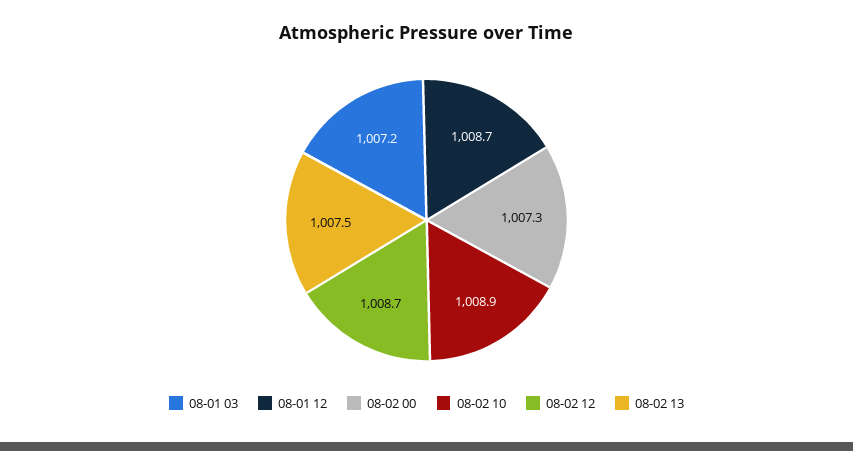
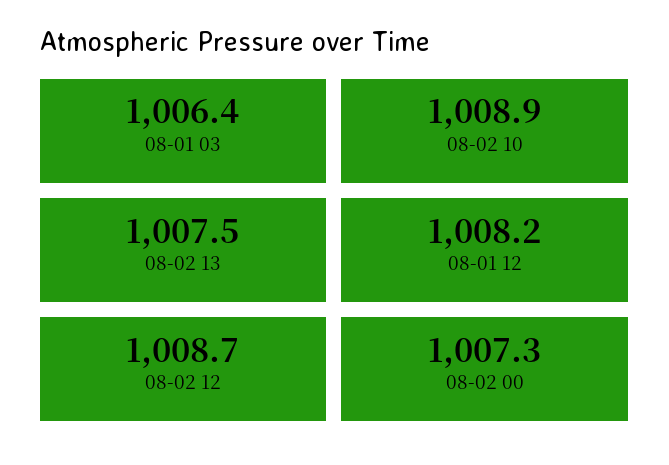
08-01 03: 1007.2 -> 1006.4
08-01 12: 1008.7 -> 1008.2

